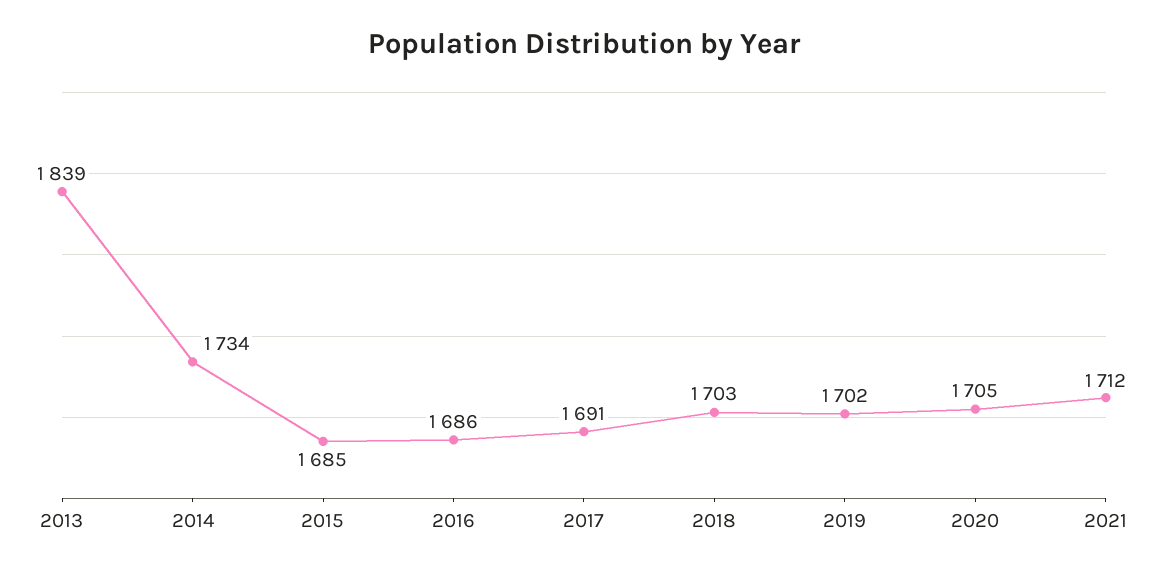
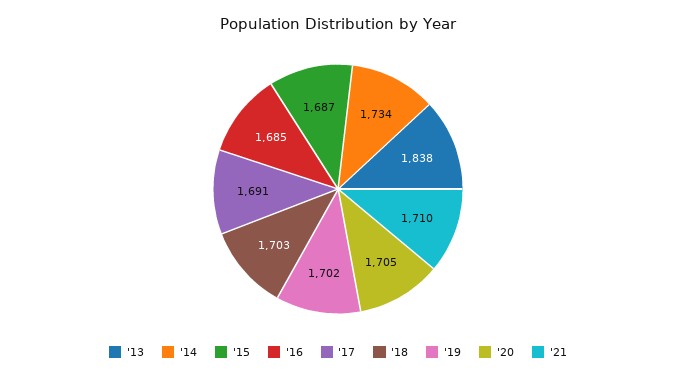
2013: 1839 -> 1838
2015: 1685 -> 1687
2016: 1686 -> 1685
2021: 1712 -> 1710

